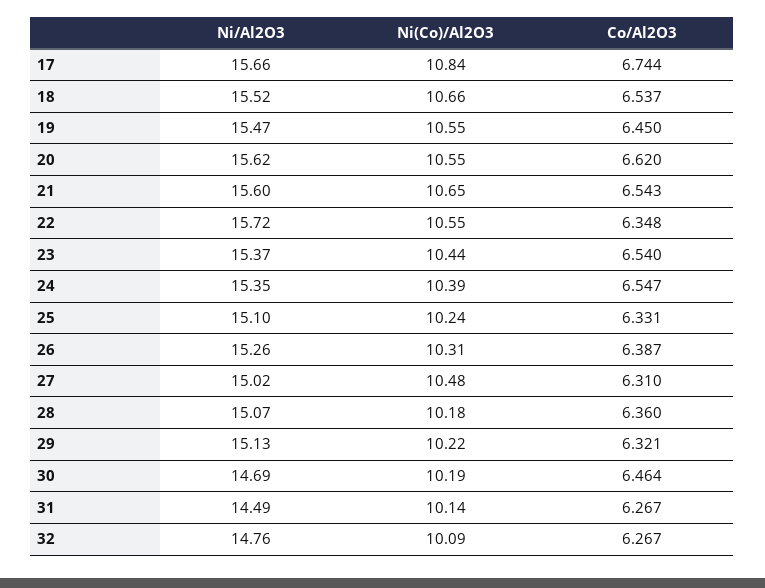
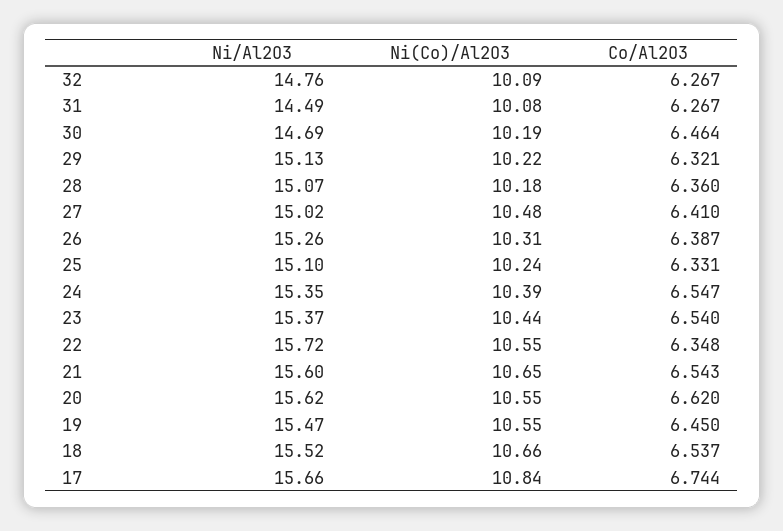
Co/Al2O3, 27: 6.31 -> 6.41
Ni(Co)/Al2O3, 31: 10.14 -> 10.08

